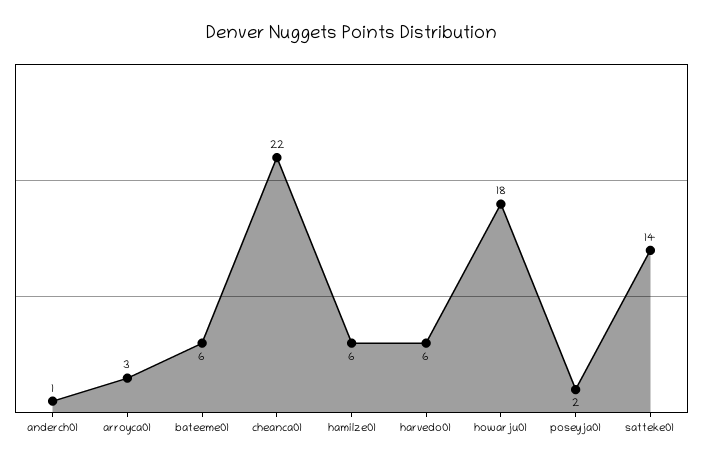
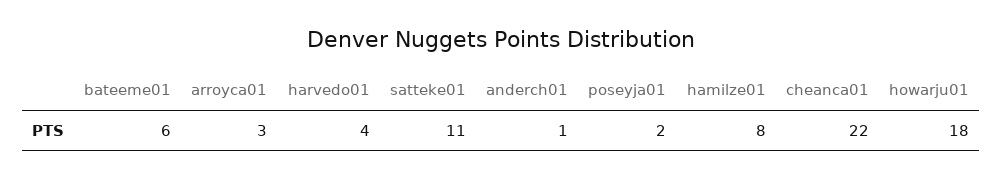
hamilze01: 6 -> 8
harvedo01: 6 -> 4
satteke01: 14 -> 11

